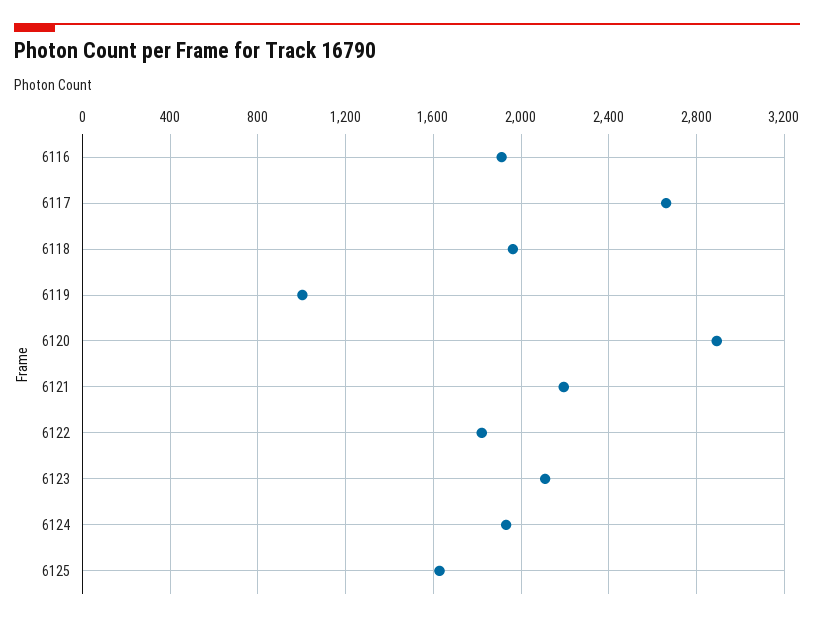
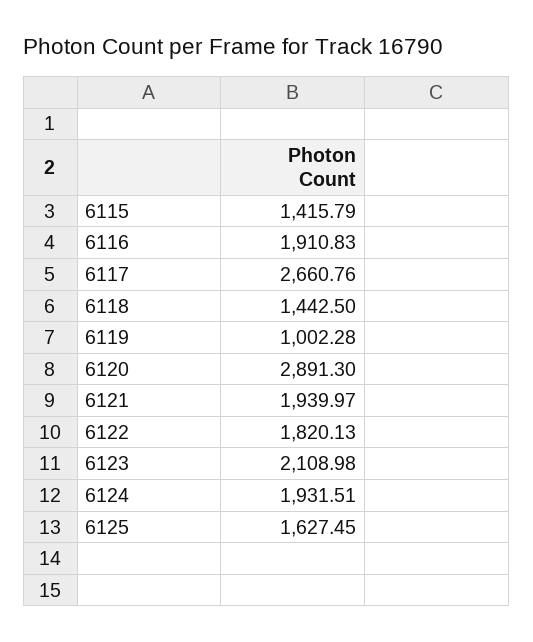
6118: 1950 -> 1442.5
6121: 2200 -> 1939.97
6115: none -> 1415.79

